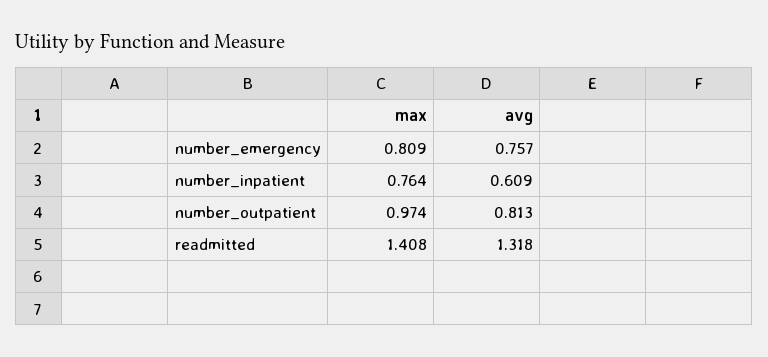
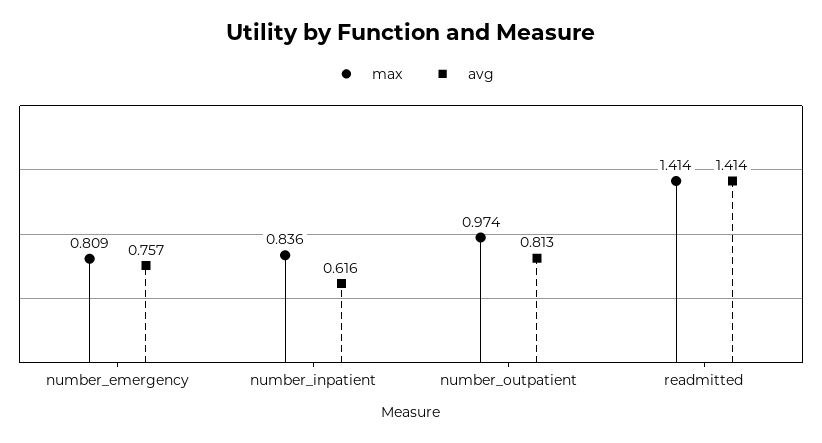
max, number_inpatient: 0.764 -> 0.836
avg, number_inpatient: 0.609 -> 0.616
max, readmitted: 1.408 -> 1.414
avg, readmitted: 1.318 -> 1.414

